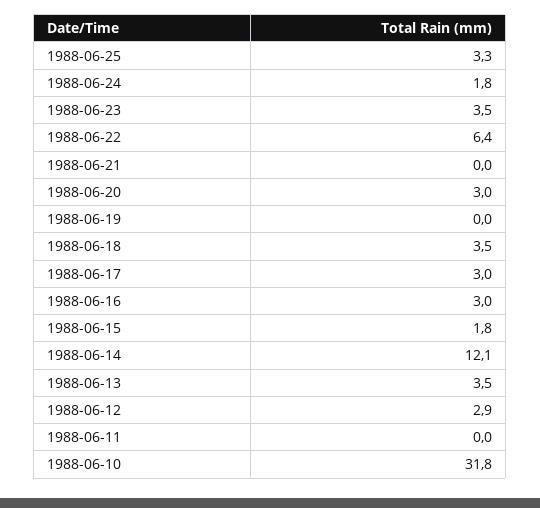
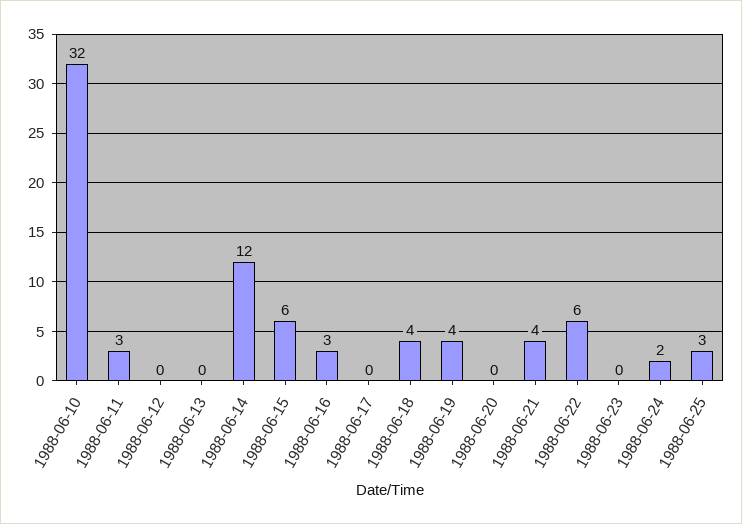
1988-06-23: 3.5 -> 0
1988-06-21: 0 -> 4
1988-06-20: 3 -> 0
1988-06-19: 0 -> 4
1988-06-17: 3 -> 0
1988-06-15: 1.8 -> 6
1988-06-13: 3.5 -> 0
1988-06-12: 2.9 -> 0
1988-06-11: 0 -> 3

